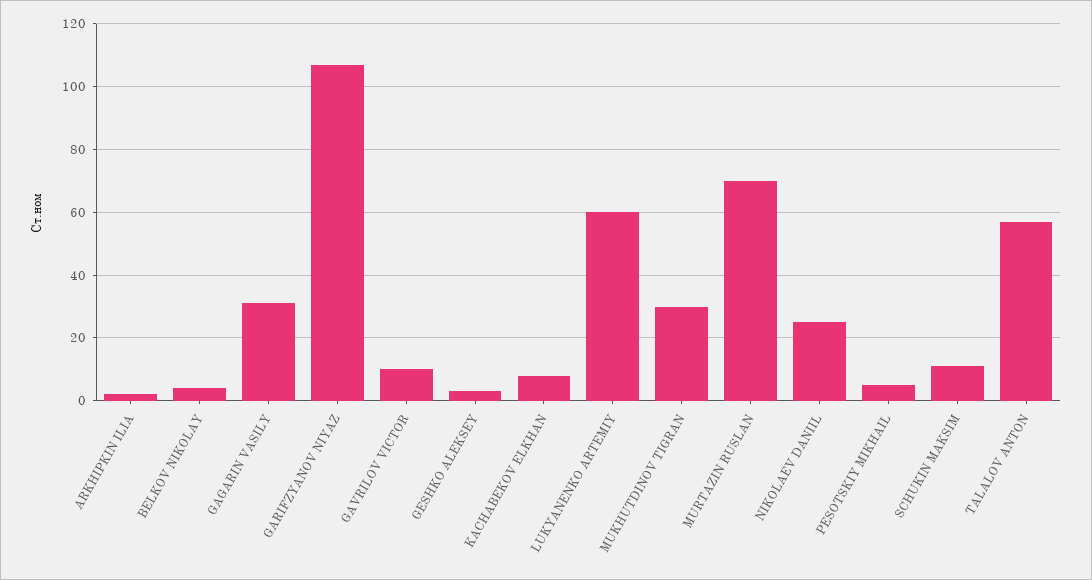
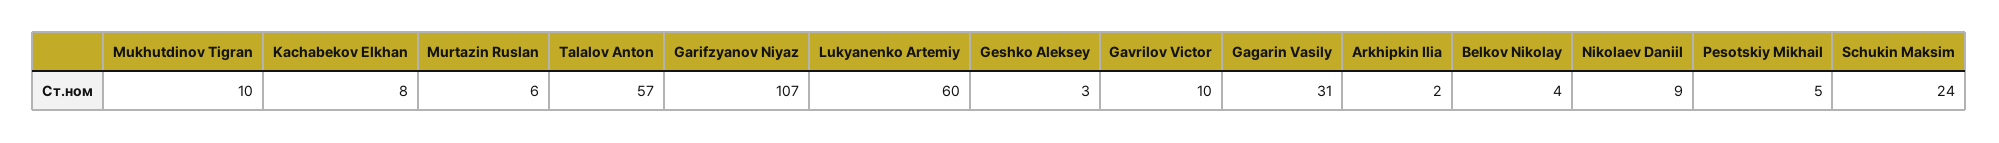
MUKHUTDINOV TIGRAN: 30 -> 10
MURTAZIN RUSLAN: 70 -> 6
NIKOLAEV DANIIL: 25 -> 9
SCHUKIN MAKSIM: 10 -> 24

